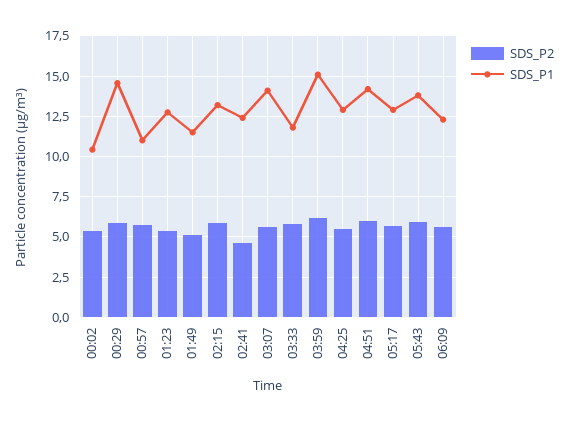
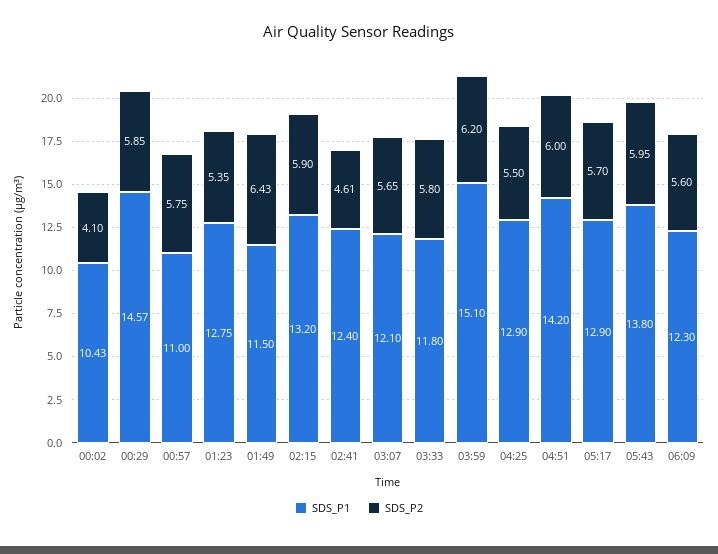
SDS_P2, 00:02: 5.5 -> 4.1
SDS_P2, 01:49: 5 -> 6.43
SDS_P1, 03:07: 14 -> 12.1

